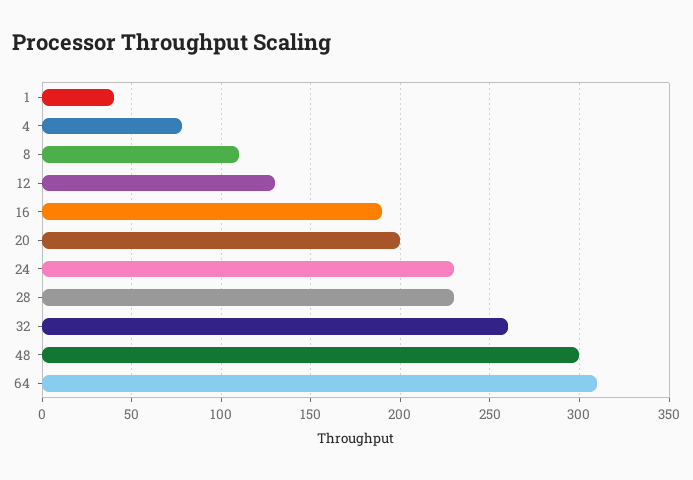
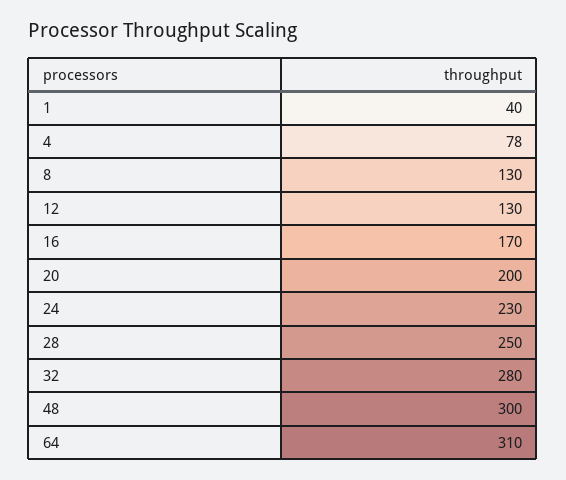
8: 110 -> 130
16: 190 -> 170
28: 230 -> 250
32: 260 -> 280

